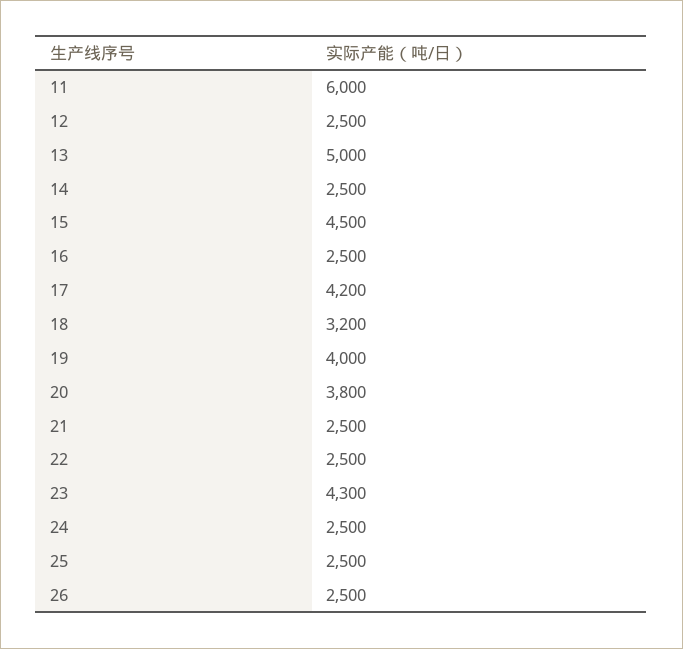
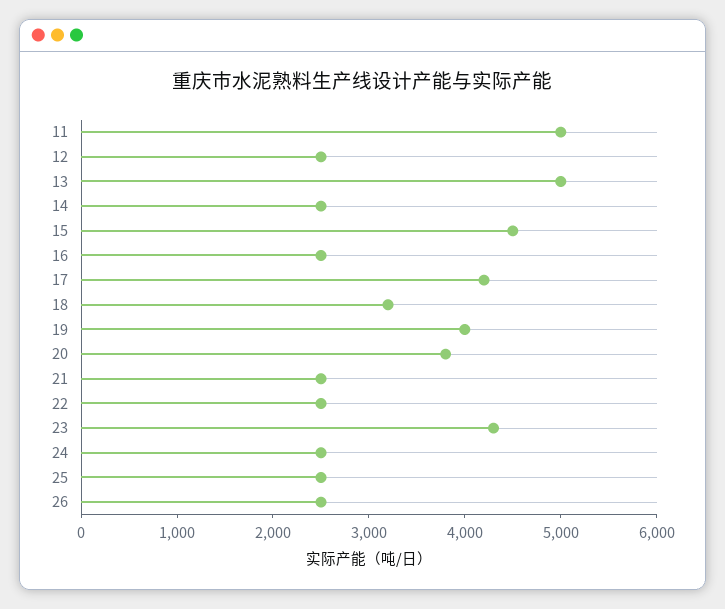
11: 6000 -> 5000

